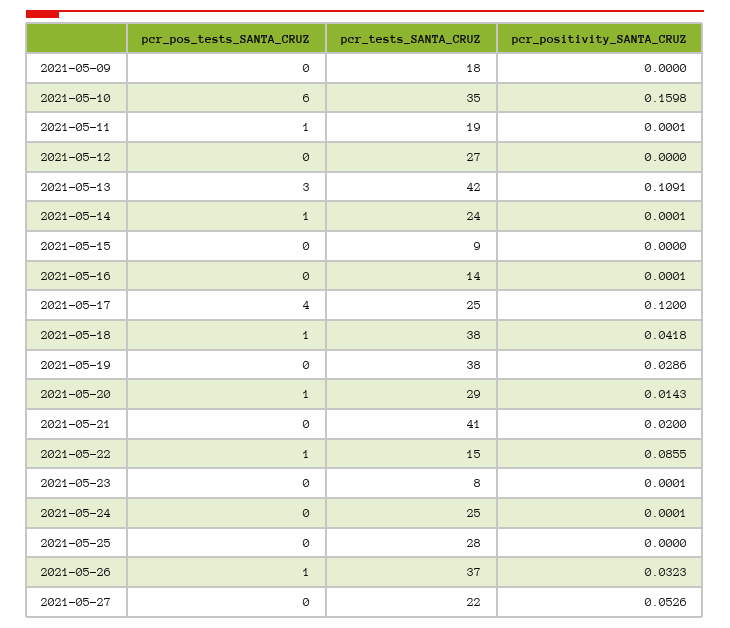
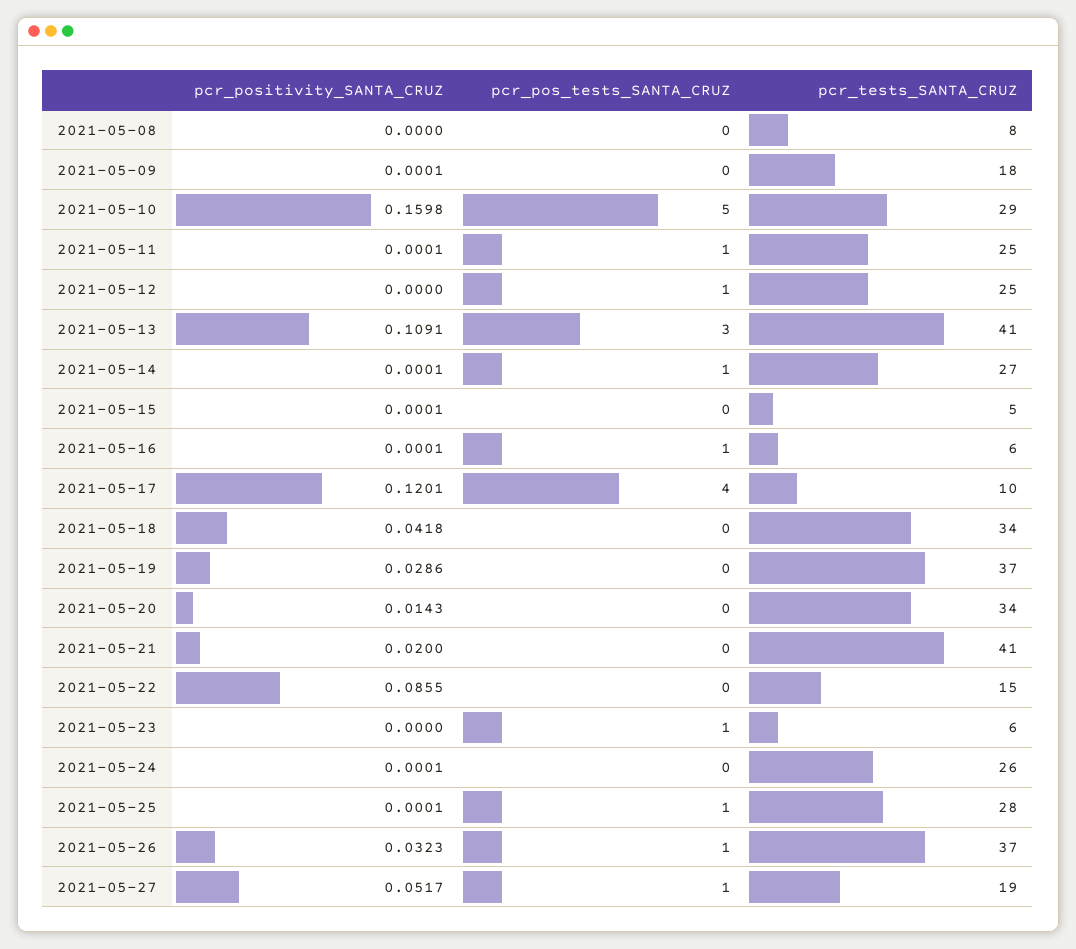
pcr_positivity_SANTA_CRUZ, 2021-05-09: 0 -> 0.0001
pcr_pos_tests_SANTA_CRUZ, 2021-05-10: 6 -> 5
pcr_tests_SANTA_CRUZ, 2021-05-10: 35 -> 29
pcr_tests_SANTA_CRUZ, 2021-05-11: 19 -> 25
pcr_pos_tests_SANTA_CRUZ, 2021-05-12: 0 -> 1
pcr_tests_SANTA_CRUZ, 2021-05-12: 27 -> 25
pcr_tests_SANTA_CRUZ, 2021-05-13: 42 -> 41
pcr_tests_SANTA_CRUZ, 2021-05-14: 24 -> 27
pcr_tests_SANTA_CRUZ, 2021-05-15: 9 -> 5
pcr_positivity_SANTA_CRUZ, 2021-05-15: 0 -> 0.0001
pcr_pos_tests_SANTA_CRUZ, 2021-05-16: 0 -> 1
pcr_tests_SANTA_CRUZ, 2021-05-16: 14 -> 6
pcr_tests_SANTA_CRUZ, 2021-05-17: 25 -> 10
pcr_positivity_SANTA_CRUZ, 2021-05-17: 0.12 -> 0.1201
pcr_pos_tests_SANTA_CRUZ, 2021-05-18: 1 -> 0
pcr_tests_SANTA_CRUZ, 2021-05-18: 38 -> 34
pcr_tests_SANTA_CRUZ, 2021-05-19: 38 -> 37
pcr_pos_tests_SANTA_CRUZ, 2021-05-20: 1 -> 0
pcr_tests_SANTA_CRUZ, 2021-05-20: 29 -> 34
pcr_pos_tests_SANTA_CRUZ, 2021-05-22: 1 -> 0
pcr_pos_tests_SANTA_CRUZ, 2021-05-23: 0 -> 1
pcr_tests_SANTA_CRUZ, 2021-05-23: 8 -> 6
pcr_positivity_SANTA_CRUZ, 2021-05-23: 0.0001 -> 0
pcr_tests_SANTA_CRUZ, 2021-05-24: 25 -> 26
pcr_pos_tests_SANTA_CRUZ, 2021-05-25: 0 -> 1
pcr_positivity_SANTA_CRUZ, 2021-05-25: 0 -> 0.0001
pcr_pos_tests_SANTA_CRUZ, 2021-05-27: 0 -> 1
pcr_tests_SANTA_CRUZ, 2021-05-27: 22 -> 19
pcr_positivity_SANTA_CRUZ, 2021-05-27: 0.0526 -> 0.0517
pcr_positivity_SANTA_CRUZ, 2021-05-08: none -> 0
pcr_pos_tests_SANTA_CRUZ, 2021-05-08: none -> 0
pcr_tests_SANTA_CRUZ, 2021-05-08: none -> 8

